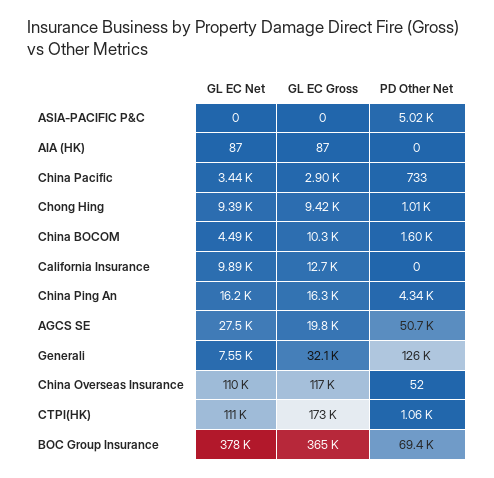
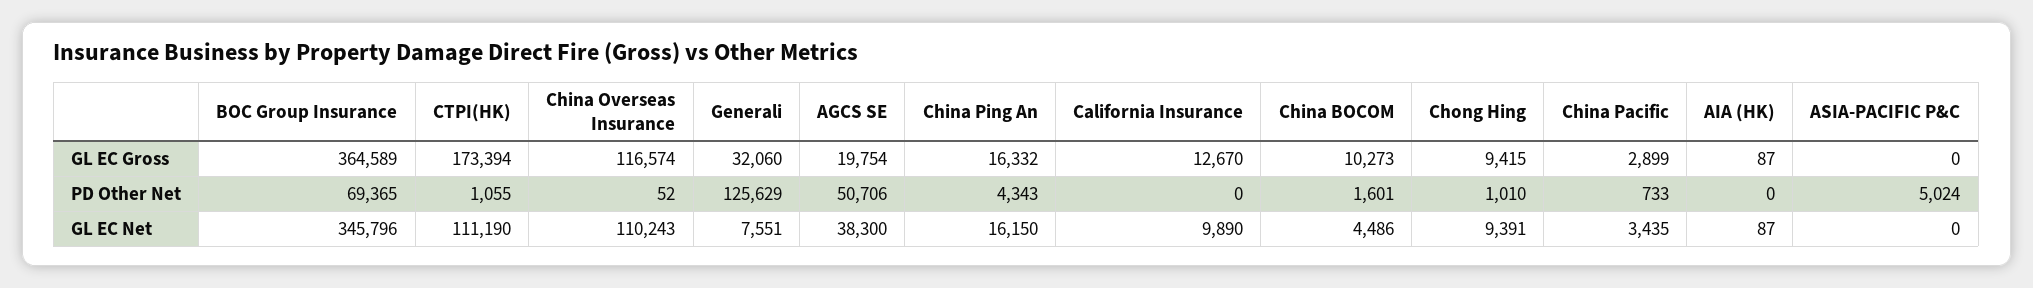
GL EC Net, AGCS SE: 27500 -> 38300
GL EC Net, BOC Group Insurance: 378000 -> 345796

